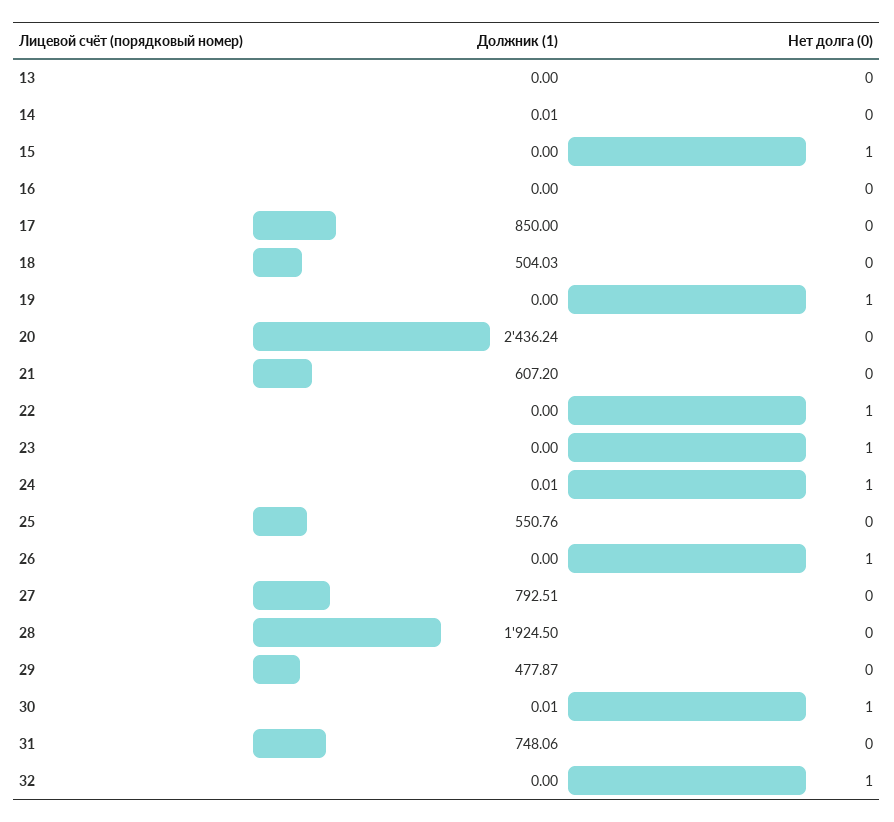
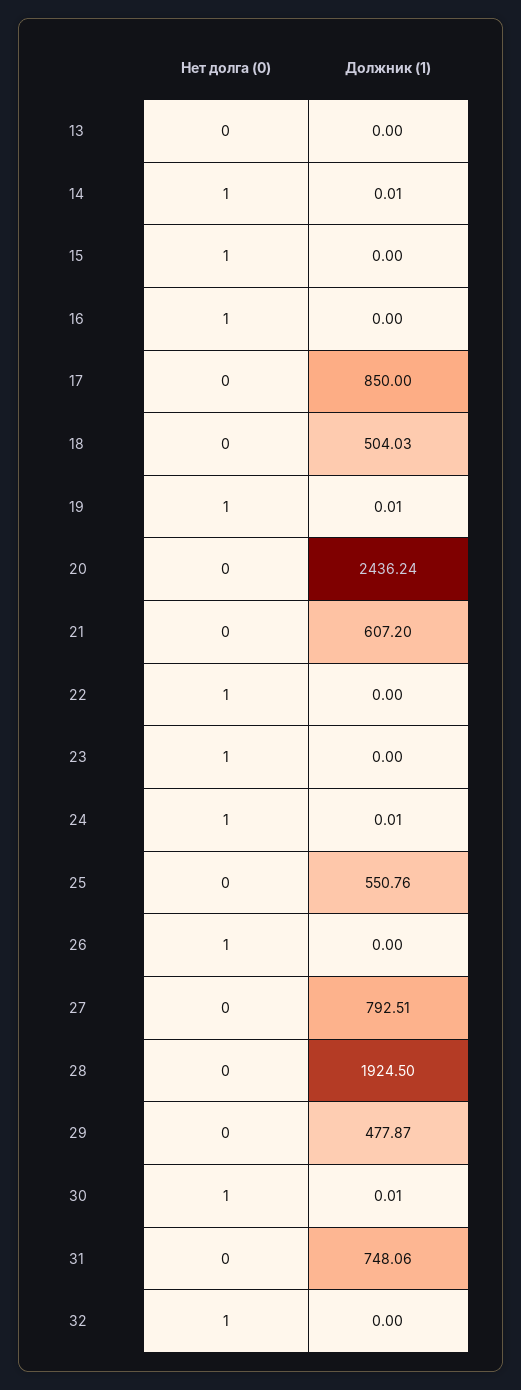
Нет долга (0), 14: 0 -> 1
Нет долга (0), 16: 0 -> 1
Должник (1), 19: 0 -> 0.01

